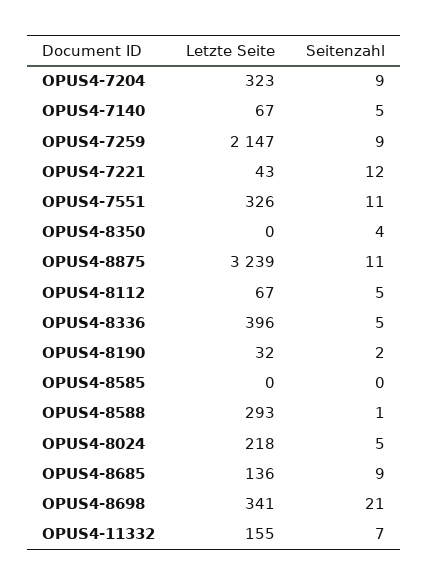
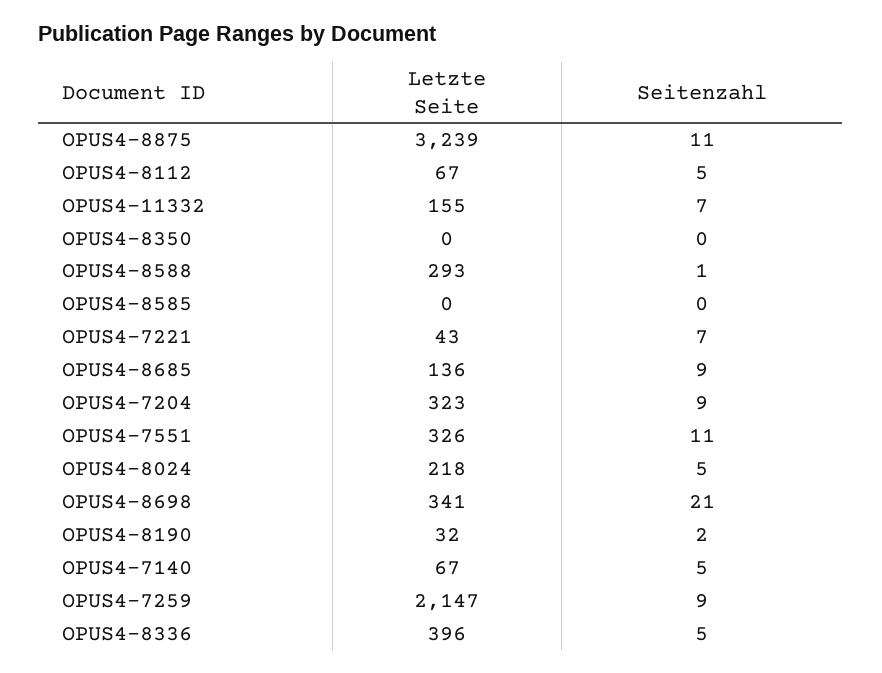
Seitenzahl, OPUS4-7221: 12 -> 7
Seitenzahl, OPUS4-8350: 4 -> 0

